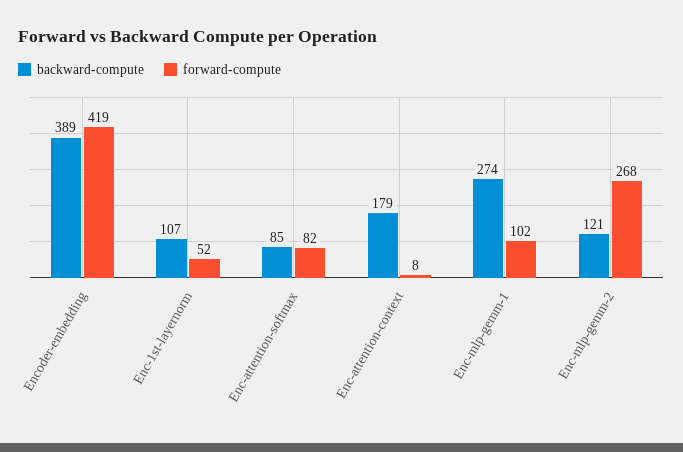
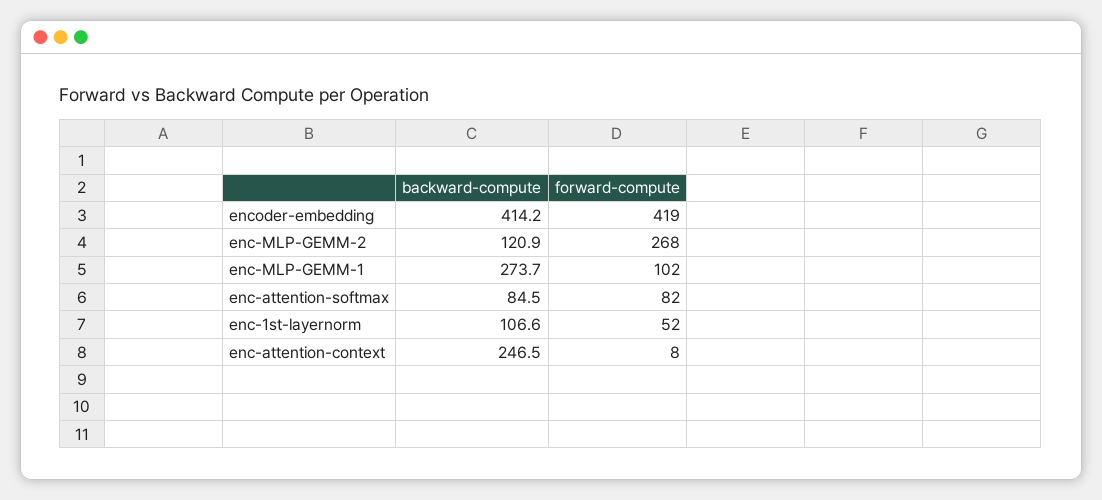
backward-compute, Encoder-embedding: 389 -> 414.2
backward-compute, Enc-attention-context: 179 -> 246.5

